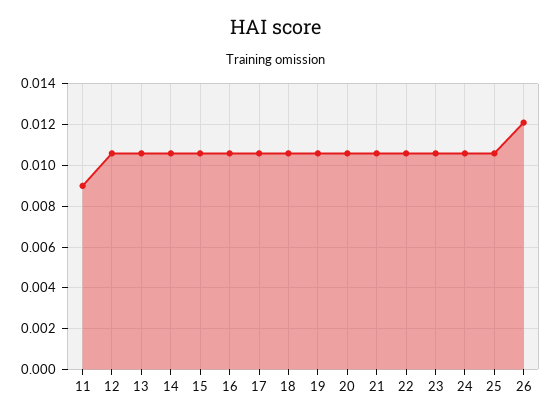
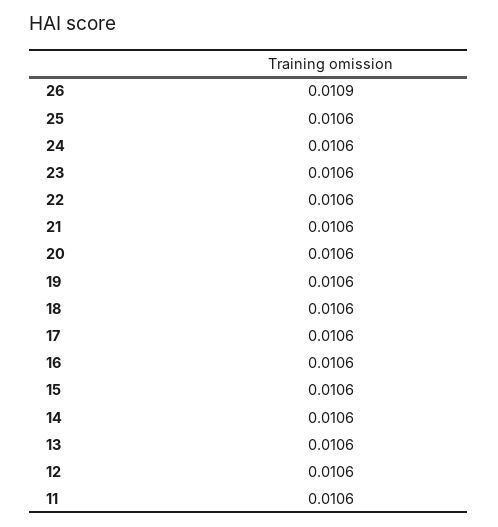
11: 0.009 -> 0.0106
26: 0.012 -> 0.0109

